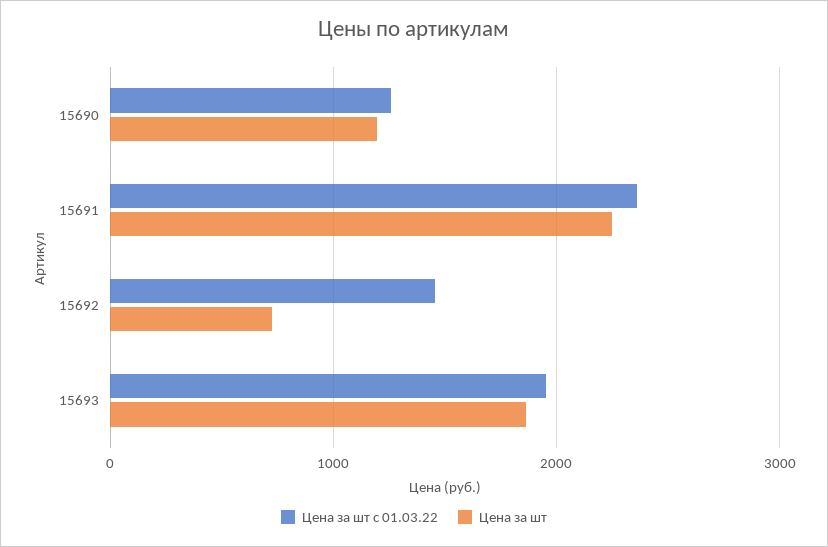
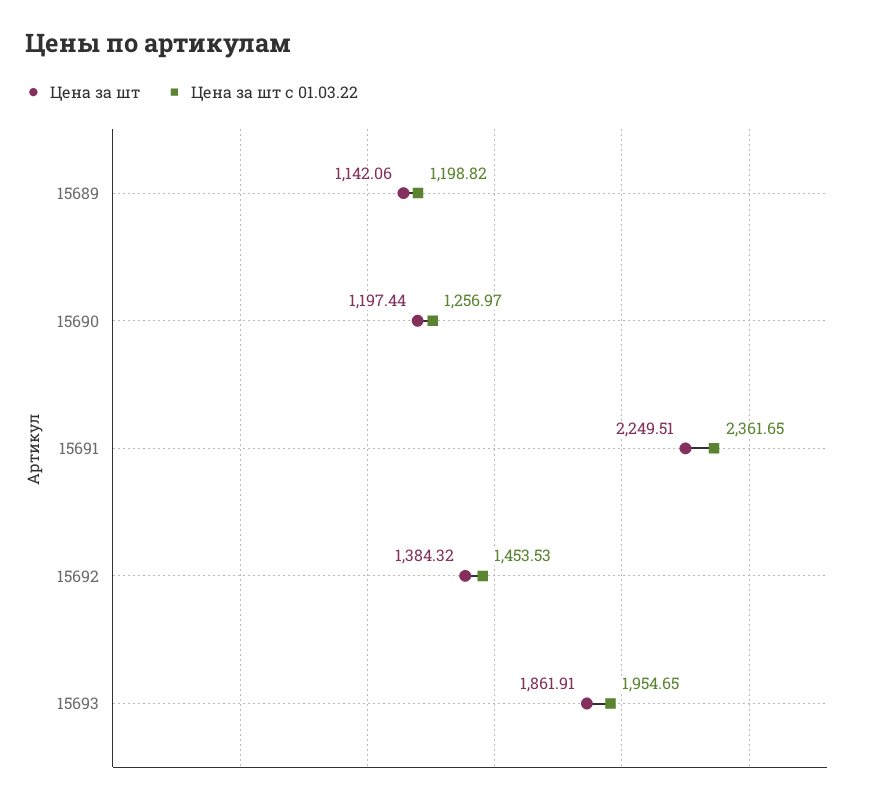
Цена за шт, 15692: 700 -> 1384.32
Цена за шт, 15689: none -> 1142.06
Цена за шт с 01.03.22, 15689: none -> 1198.82

